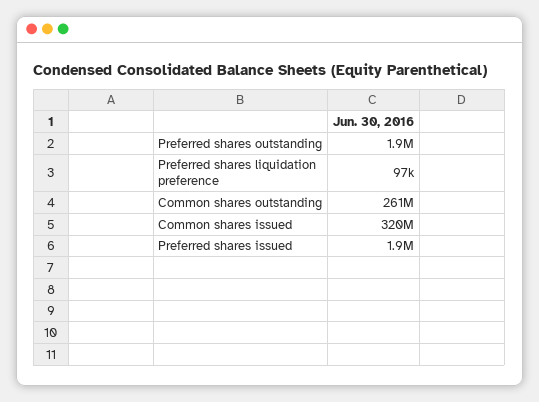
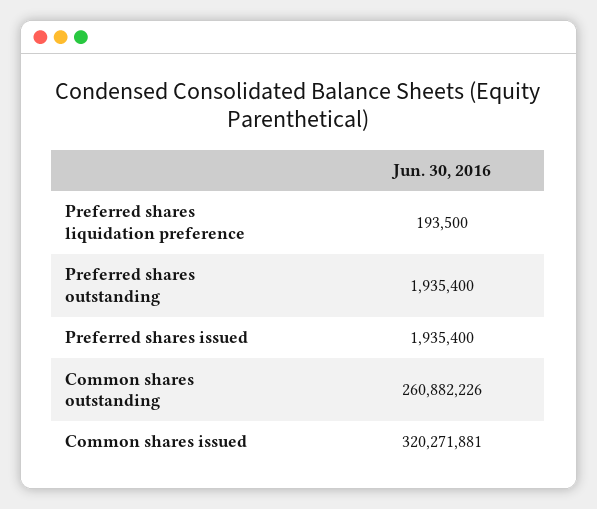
Preferred shares liquidation preference: 97000 -> 193500

